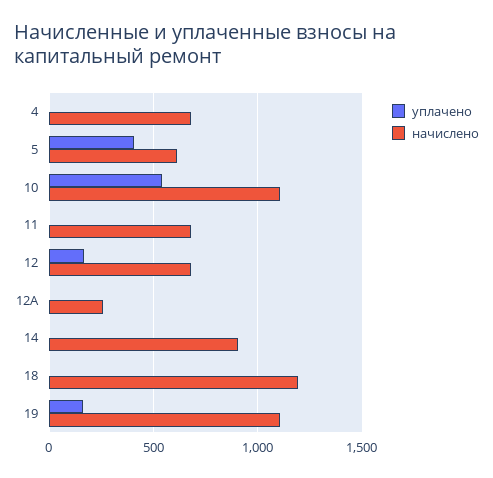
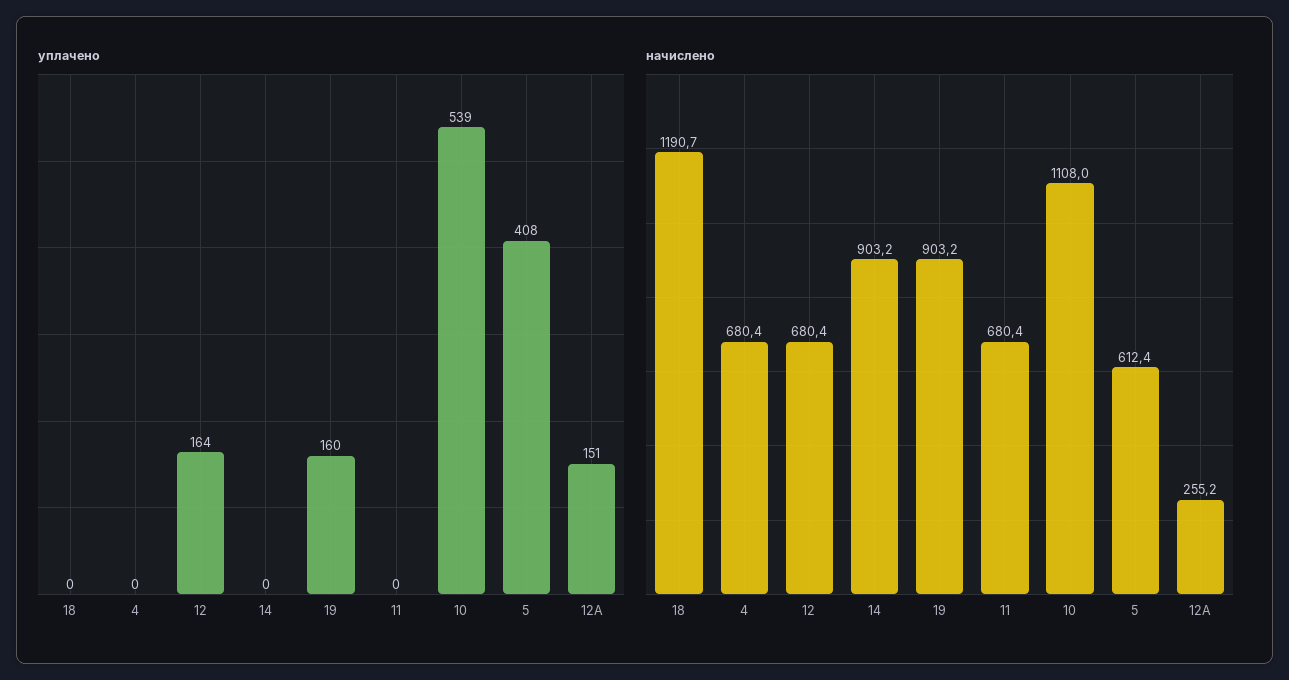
уплачено, 12А: 0 -> 151
начислено, 19: 1100 -> 903.2

